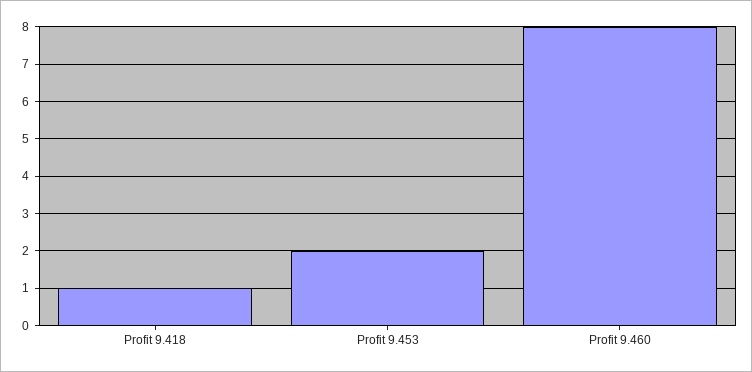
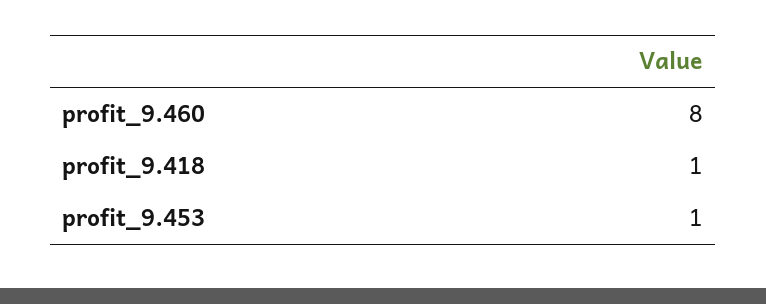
Profit 9.453: 2 -> 1

